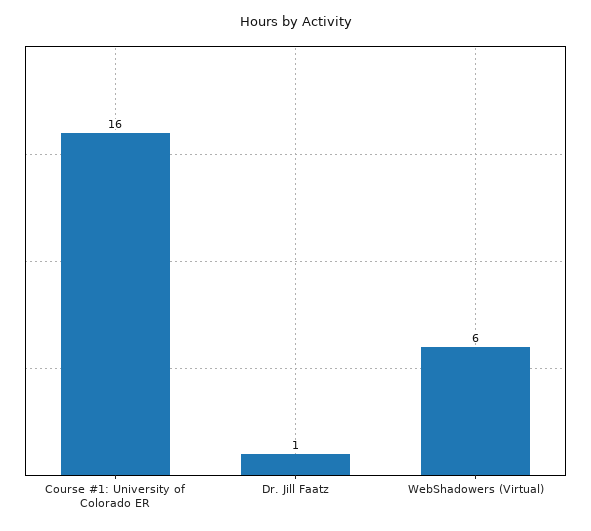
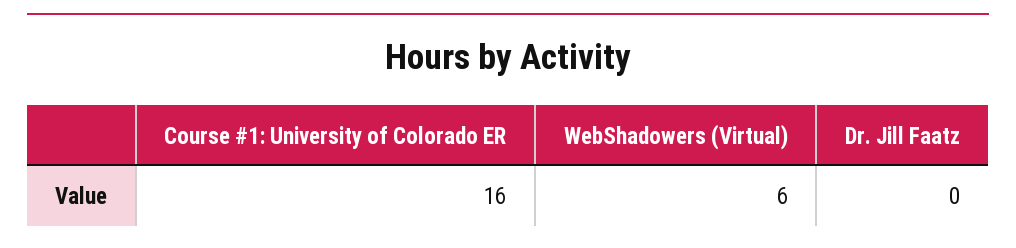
Dr. Jill Faatz: 1 -> 0

